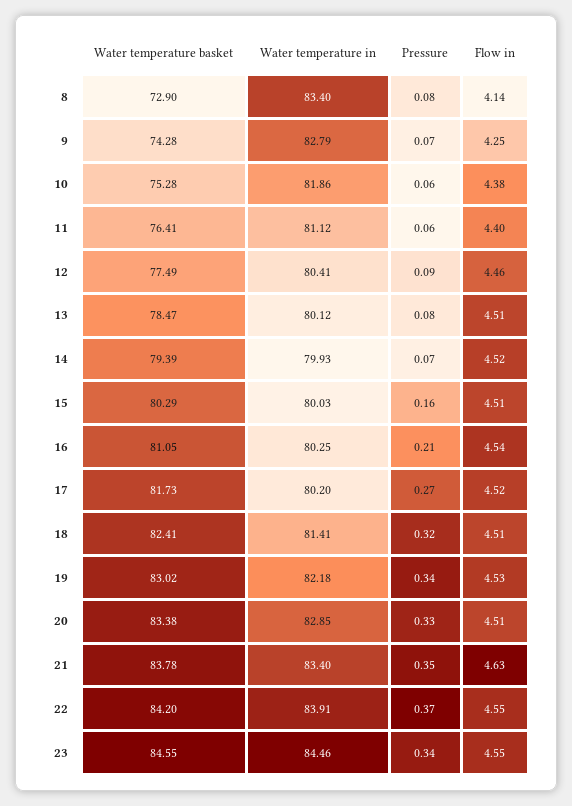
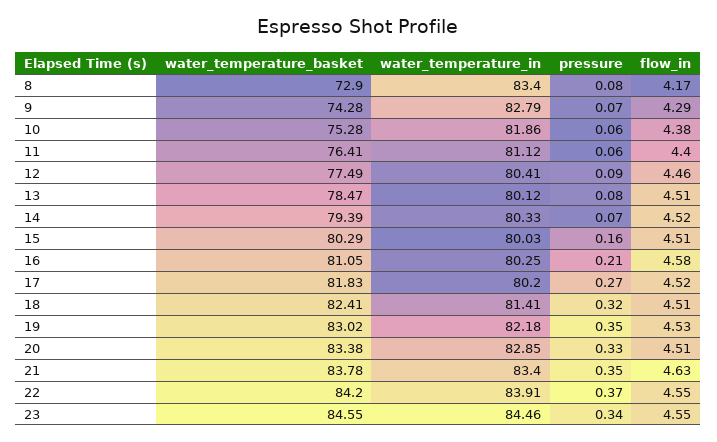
Flow in, 8: 4.14 -> 4.17
Flow in, 9: 4.25 -> 4.29
Water temperature in, 14: 79.93 -> 80.33
Flow in, 16: 4.54 -> 4.58
Water temperature basket, 17: 81.73 -> 81.83
Pressure, 19: 0.34 -> 0.35

